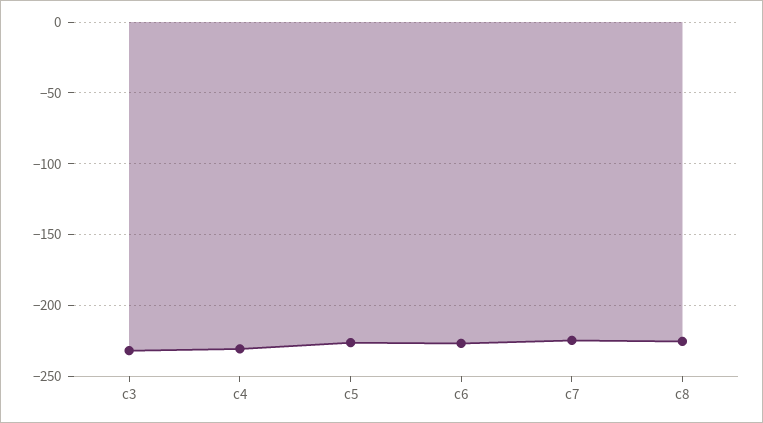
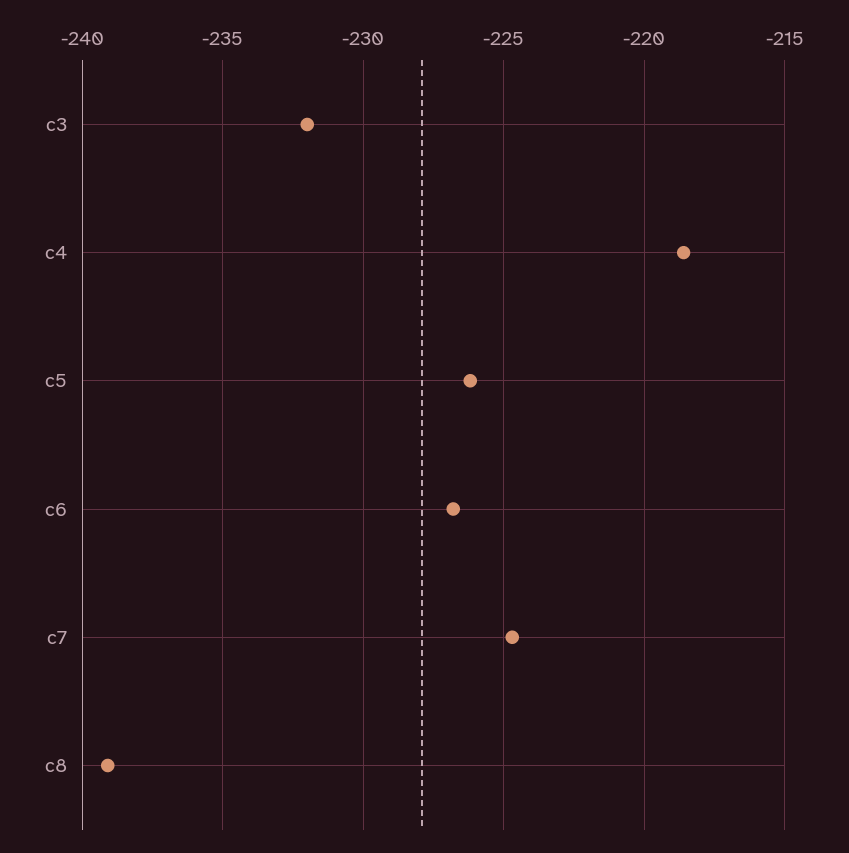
c4: -230 -> -218.5
c8: -225 -> -239

